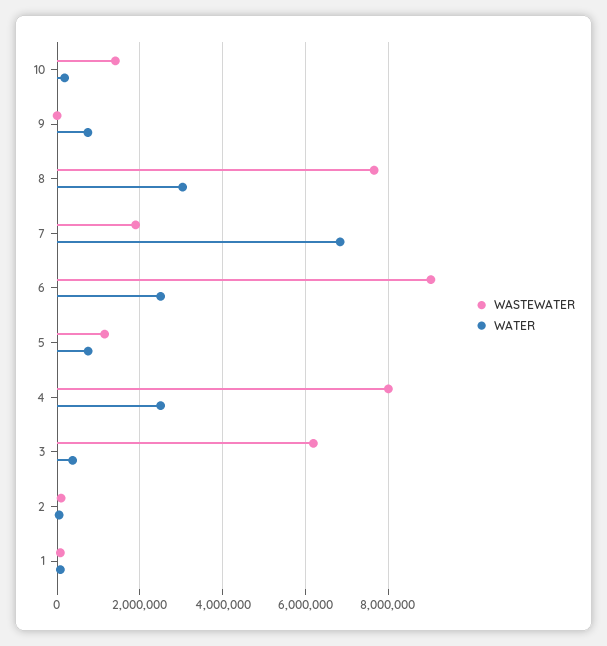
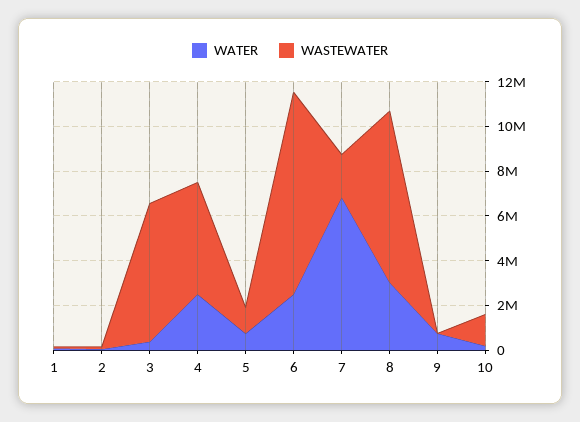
WASTEWATER, 4: 8000000 -> 5000000

